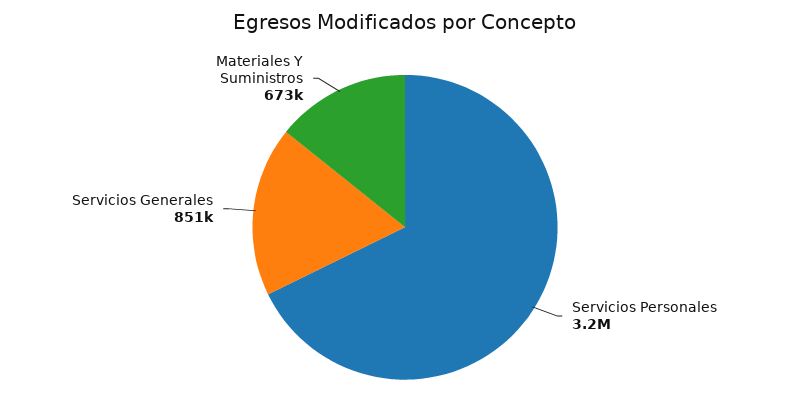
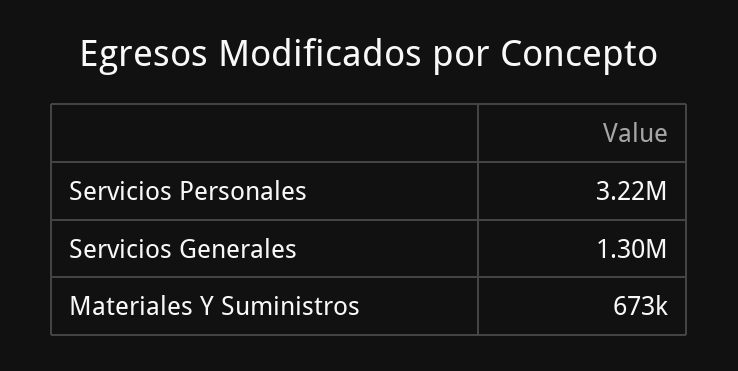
Servicios Generales: 851000 -> 1300000

